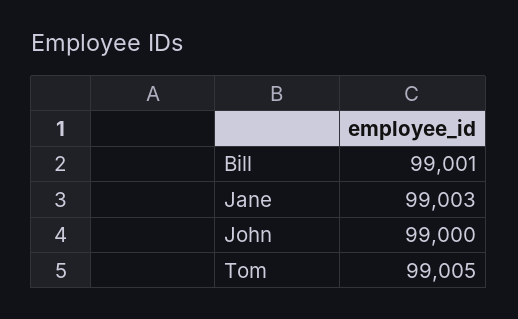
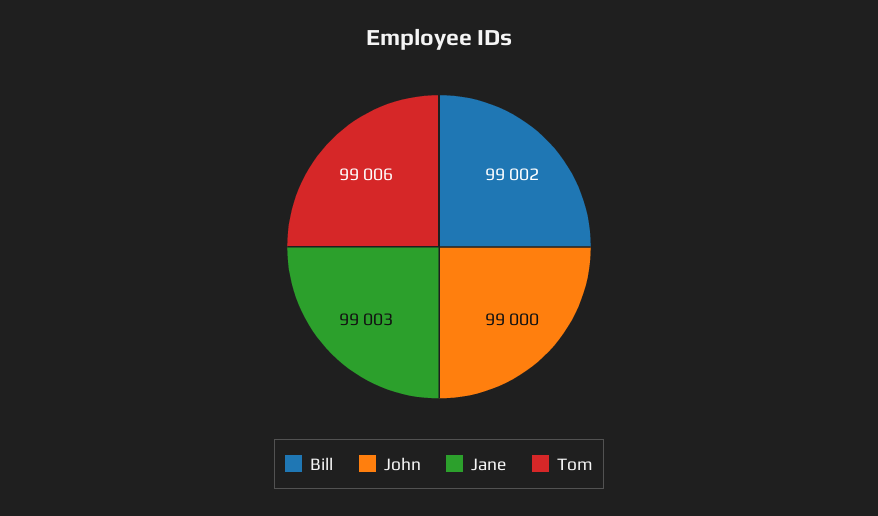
Bill: 99001 -> 99002
Tom: 99005 -> 99006

